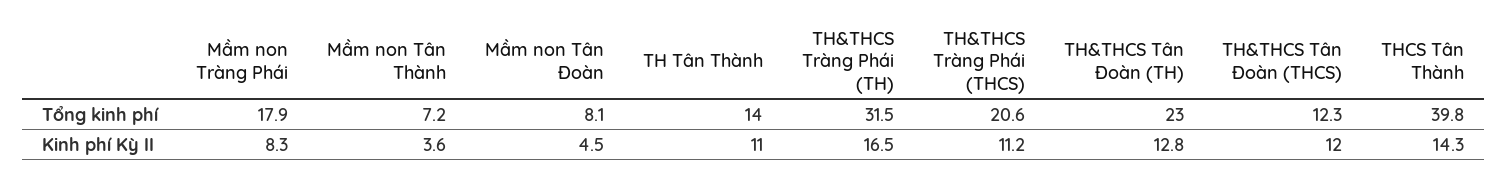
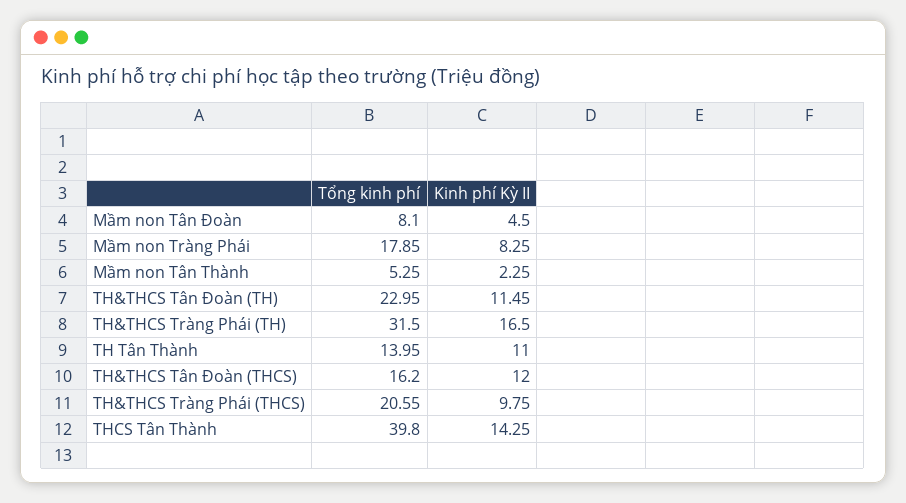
Mầm non Tân Thành, Tổng kinh phí: 7.2 -> 5.25
TH&THCS Tân Đoàn (THCS), Tổng kinh phí: 12.3 -> 16.2
Mầm non Tân Thành, Kinh phí Kỳ II: 3.6 -> 2.25
TH&THCS Tràng Phái (THCS), Kinh phí Kỳ II: 11.2 -> 9.75
TH&THCS Tân Đoàn (TH), Kinh phí Kỳ II: 12.8 -> 11.45

